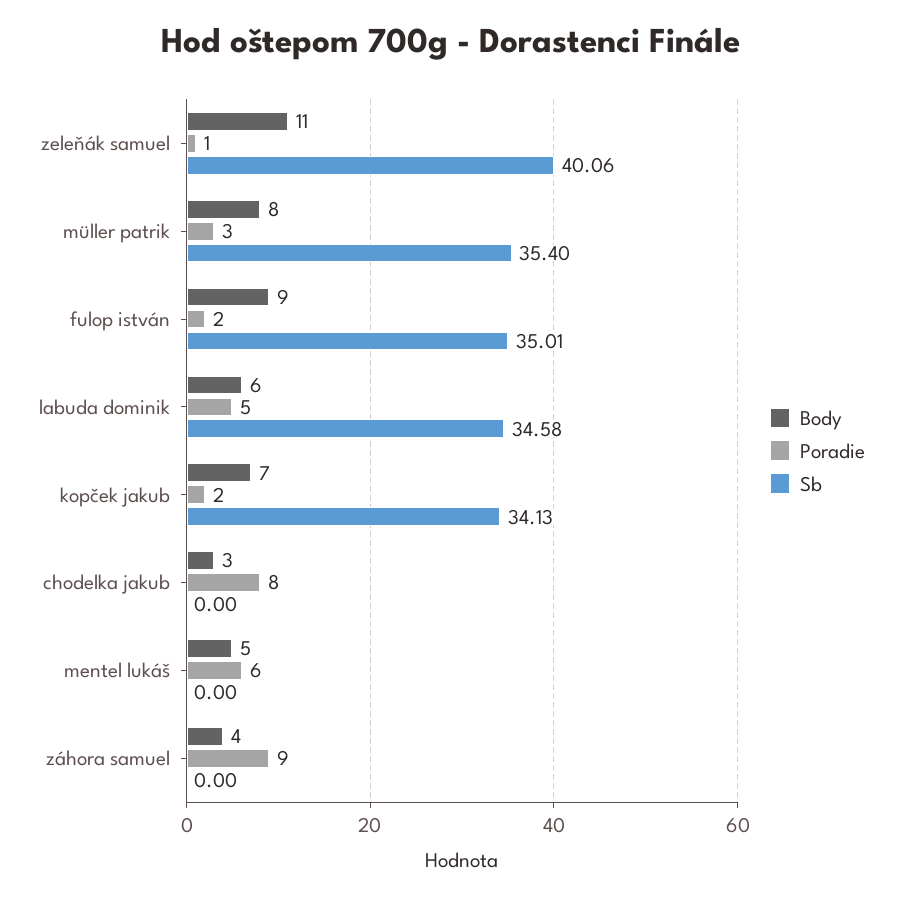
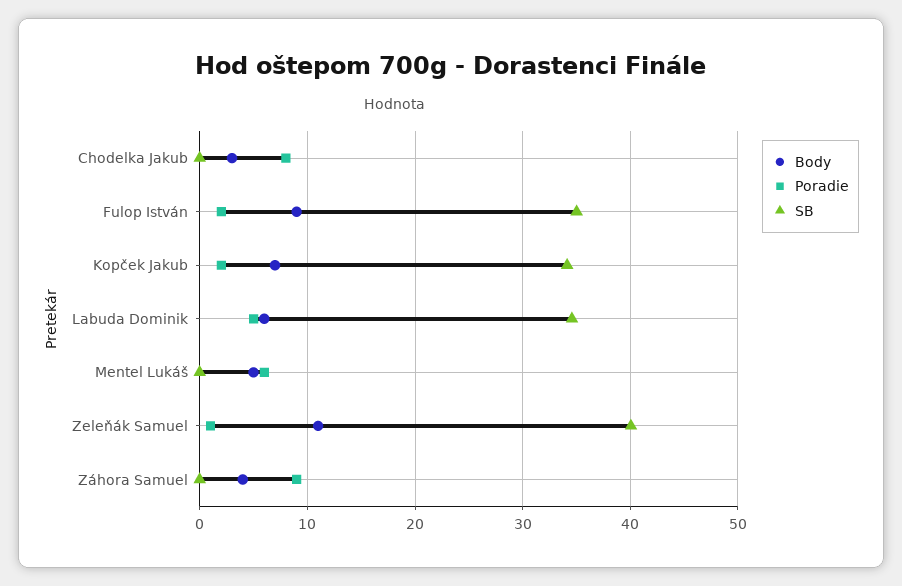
Body, müller patrik: 8 -> none
Poradie, müller patrik: 3 -> none
Sb, müller patrik: 35.4 -> none

